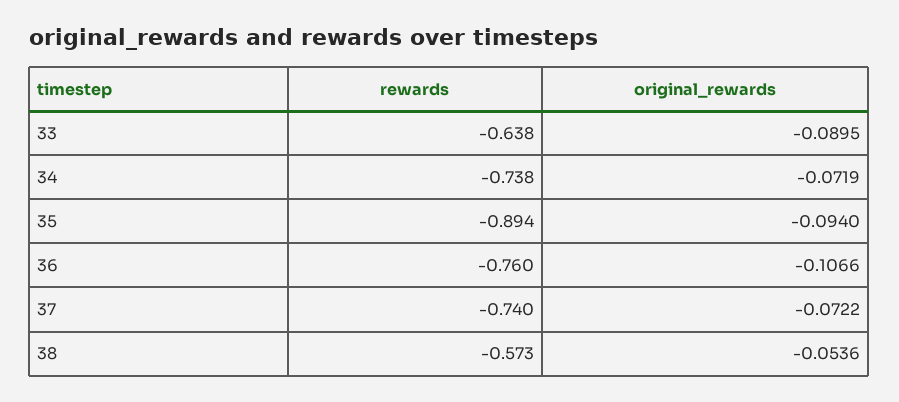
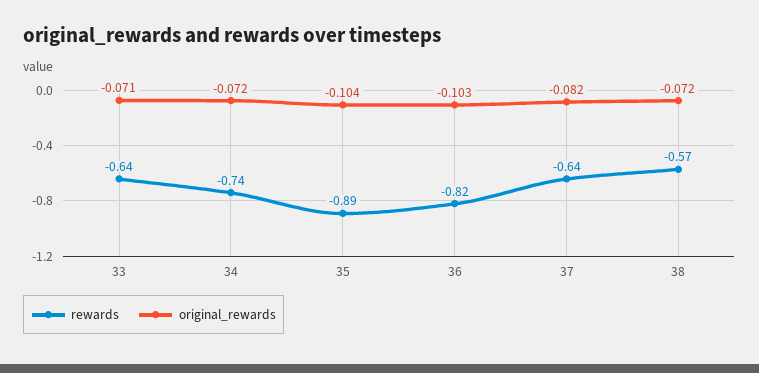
original_rewards, 33: -0.0895 -> -0.071
original_rewards, 35: -0.094 -> -0.104
rewards, 36: -0.76 -> -0.82
original_rewards, 36: -0.1066 -> -0.103
rewards, 37: -0.74 -> -0.64
original_rewards, 37: -0.0722 -> -0.082
original_rewards, 38: -0.0536 -> -0.072

